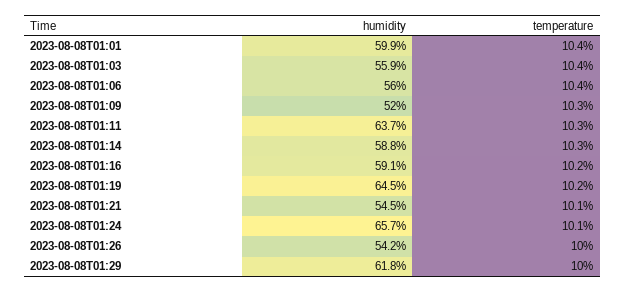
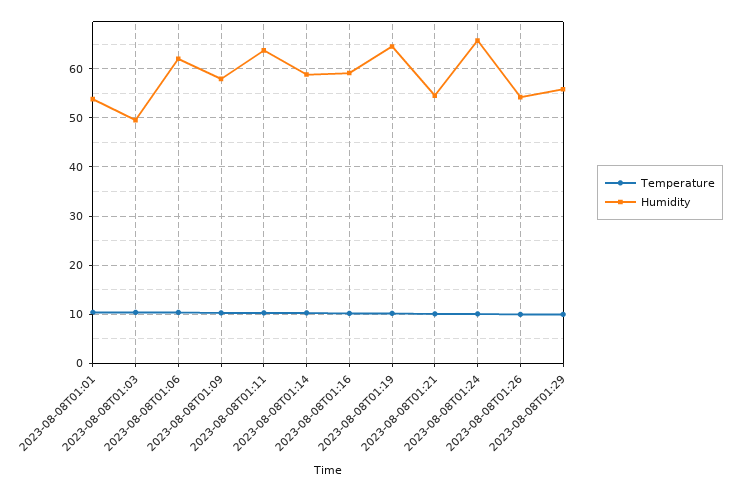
humidity, 2023-08-08T01:01: 59.9 -> 54
humidity, 2023-08-08T01:03: 55.9 -> 50
humidity, 2023-08-08T01:06: 56 -> 62
humidity, 2023-08-08T01:09: 52 -> 58
humidity, 2023-08-08T01:29: 61.8 -> 56

